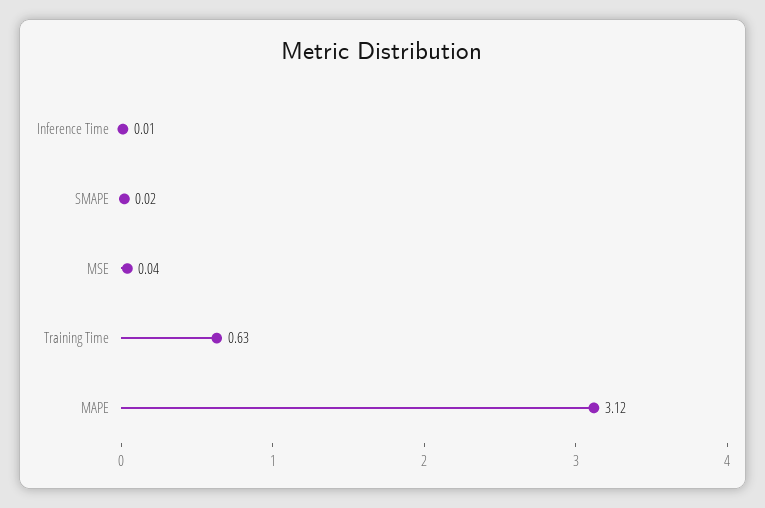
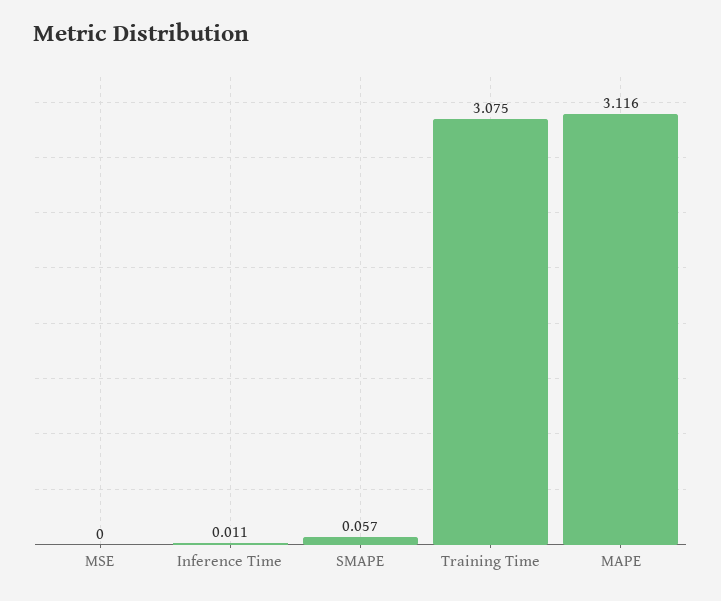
SMAPE: 0.02 -> 0.057
MSE: 0.04 -> 0
Training Time: 0.63 -> 3.075

